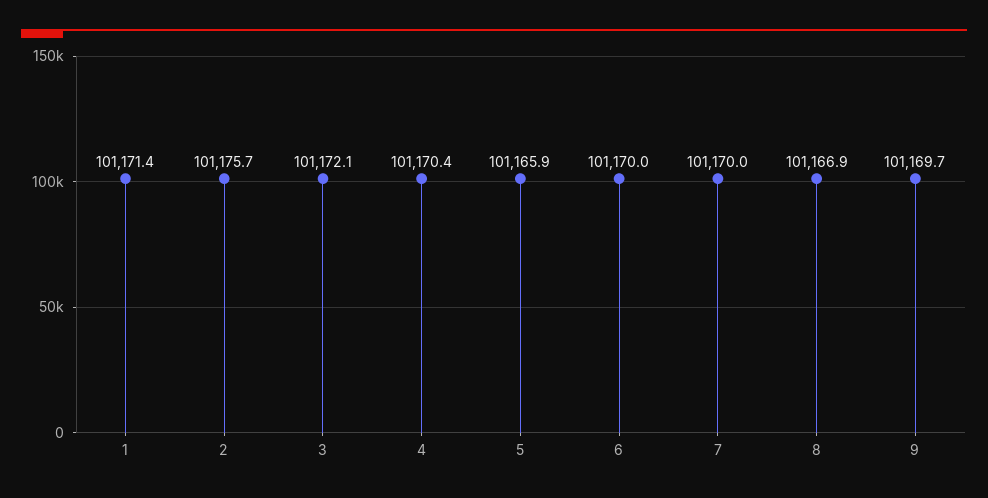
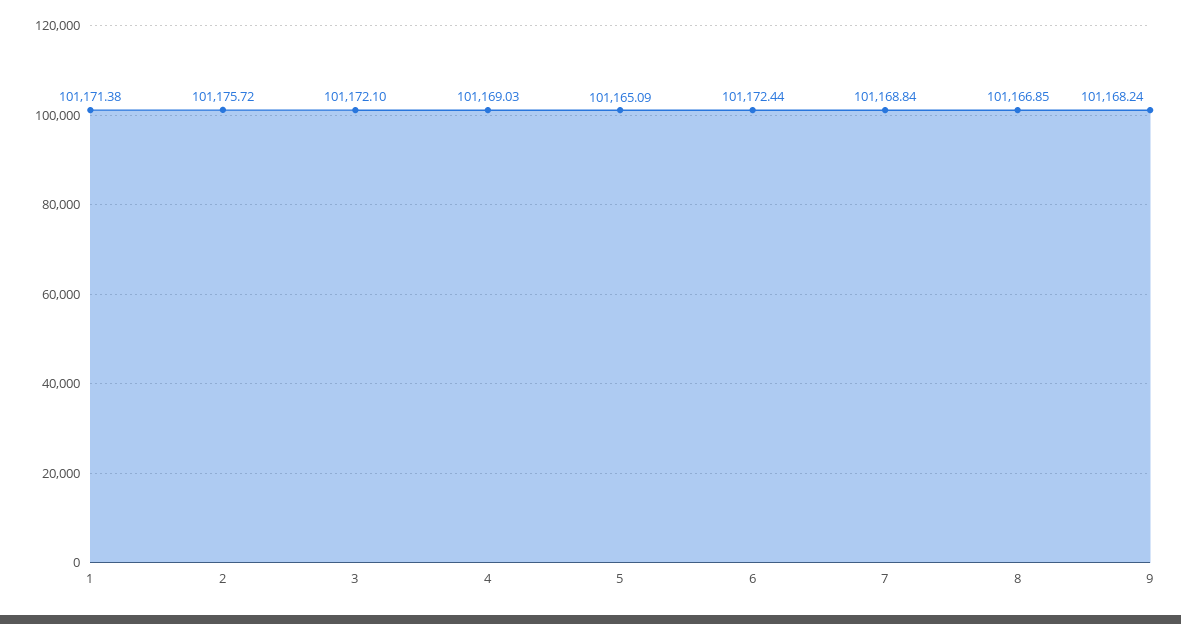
4: 101170.4 -> 101169.03
5: 101165.9 -> 101165.09
6: 101170 -> 101172.44
7: 101170 -> 101168.84
9: 101169.7 -> 101168.24

